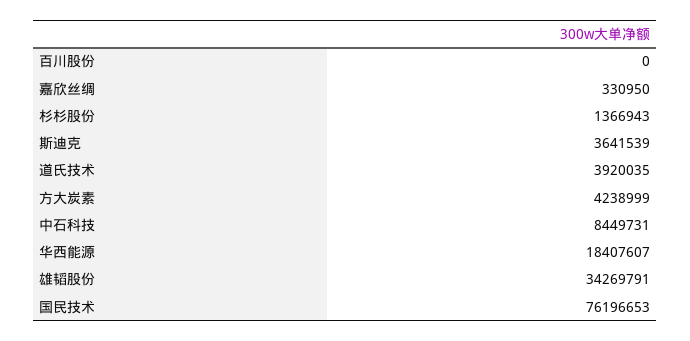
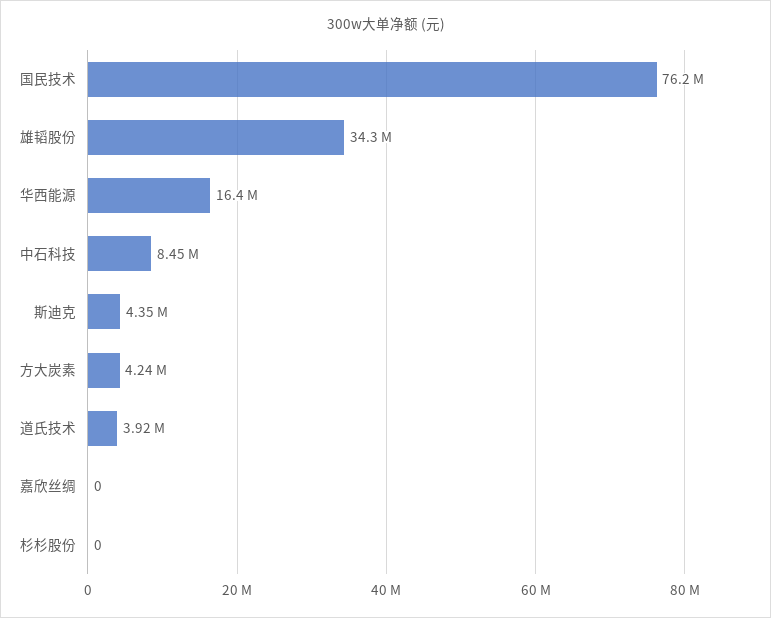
百川股份: 0 -> none
嘉欣丝绸: 330950 -> 0
杉杉股份: 1366943 -> 0
斯迪克: 3641539 -> 4350000
华西能源: 18407607 -> 16400000

